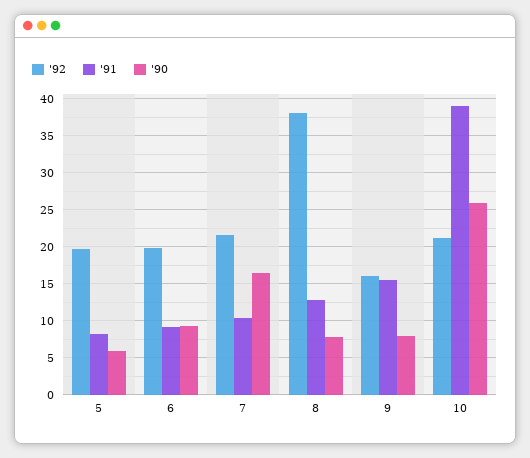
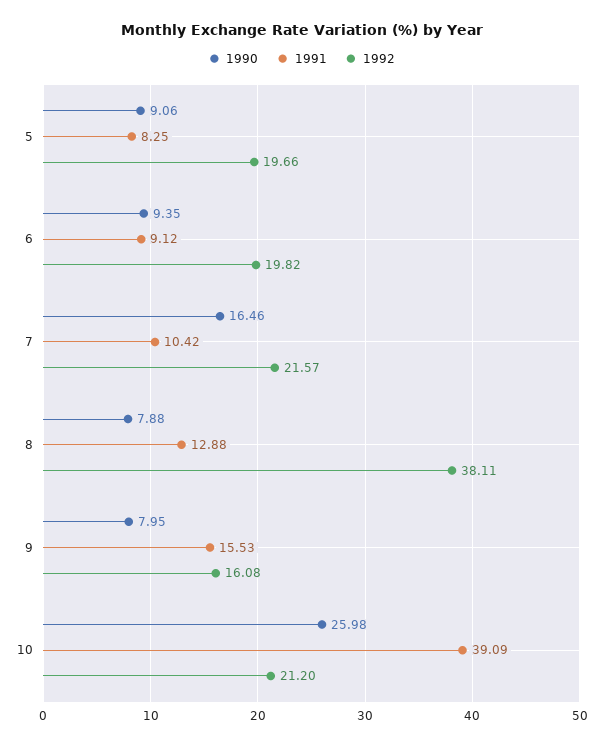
'90, 5: 6 -> 9.06

